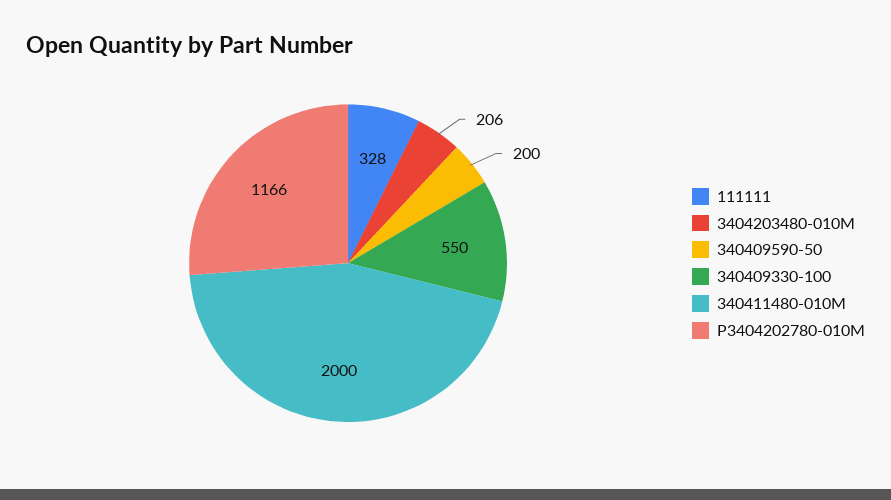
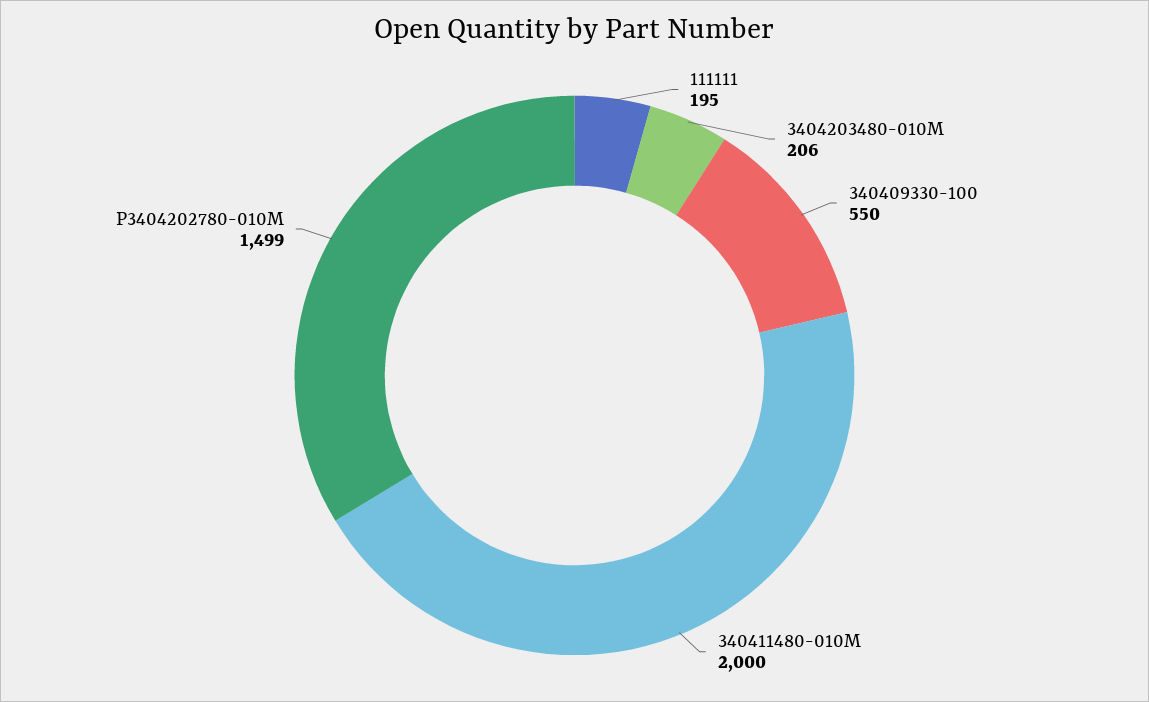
111111: 328 -> 195
340409590-50: 200 -> none
P3404202780-010M: 1166 -> 1499

